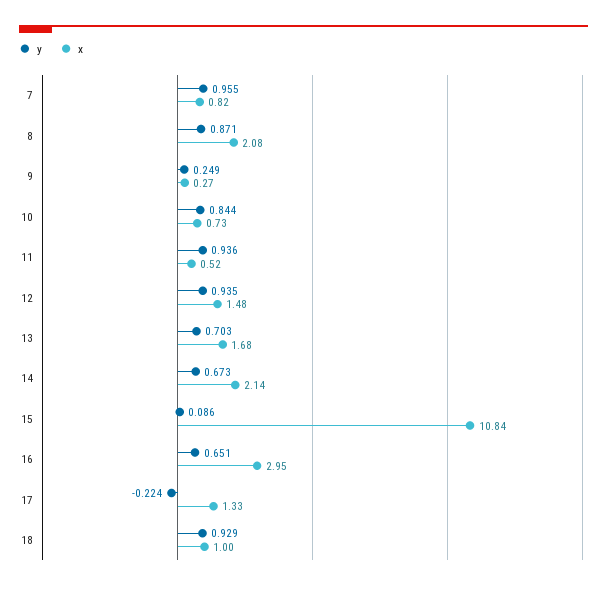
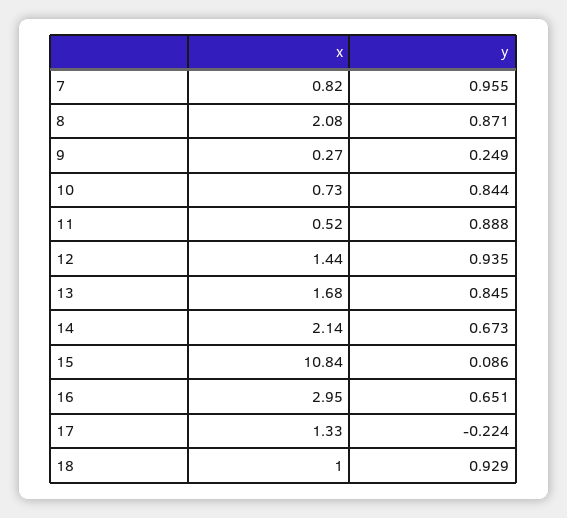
y, 11: 0.936 -> 0.888
x, 12: 1.48 -> 1.44
y, 13: 0.703 -> 0.845

